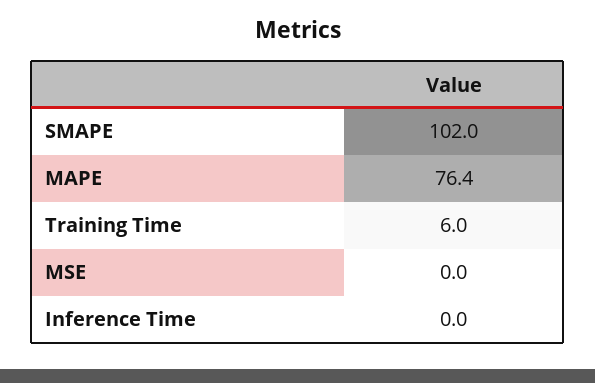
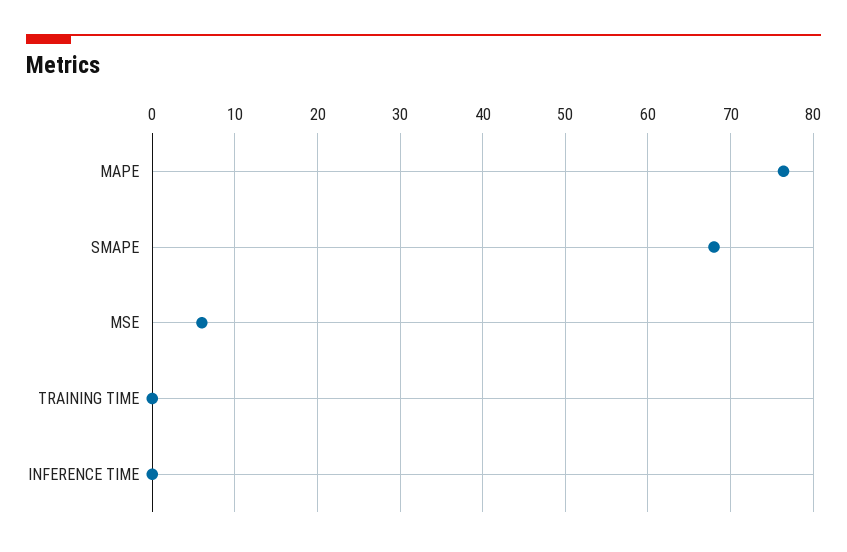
SMAPE: 102 -> 68
Training Time: 6 -> 0
MSE: 0 -> 6

